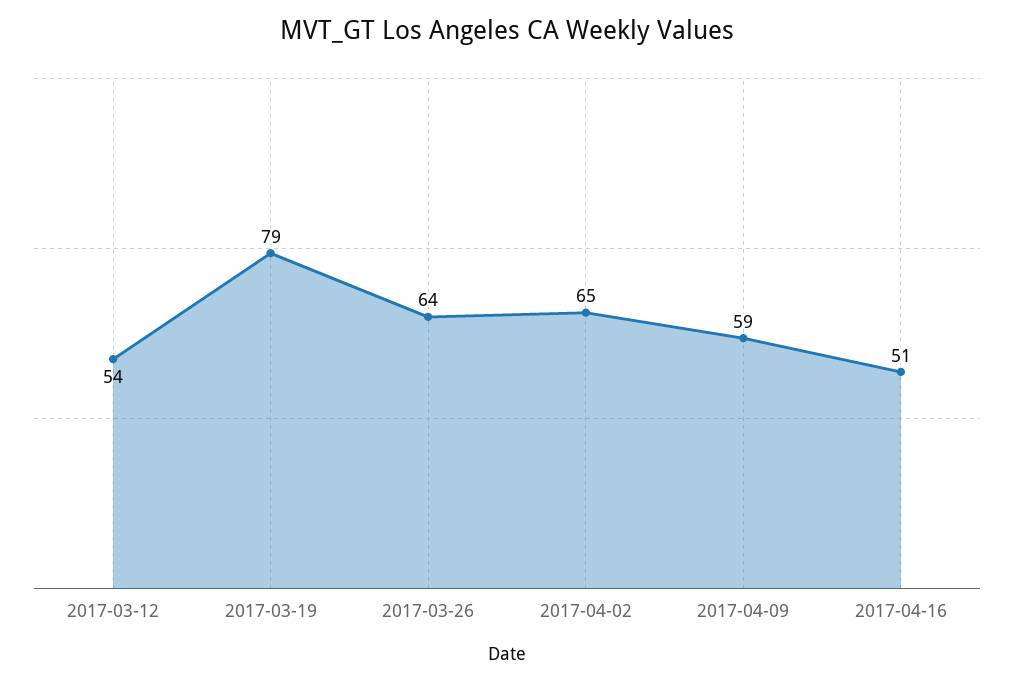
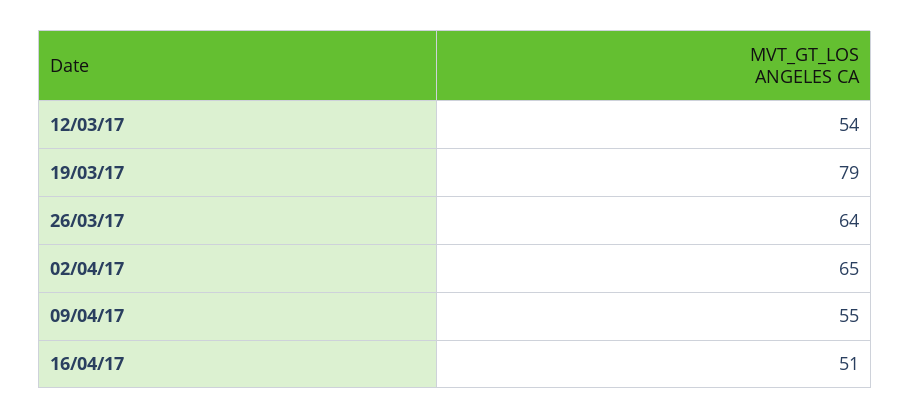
2017-04-09: 59 -> 55

